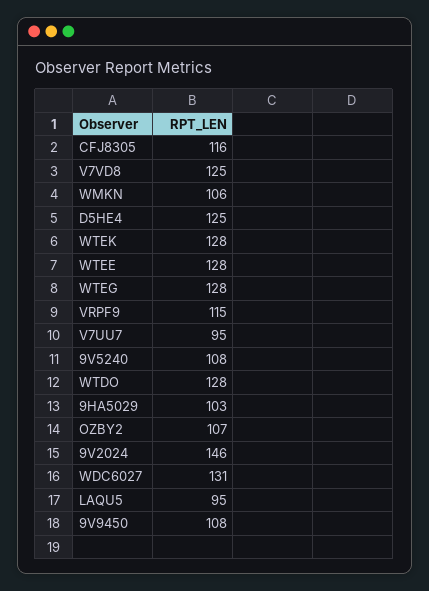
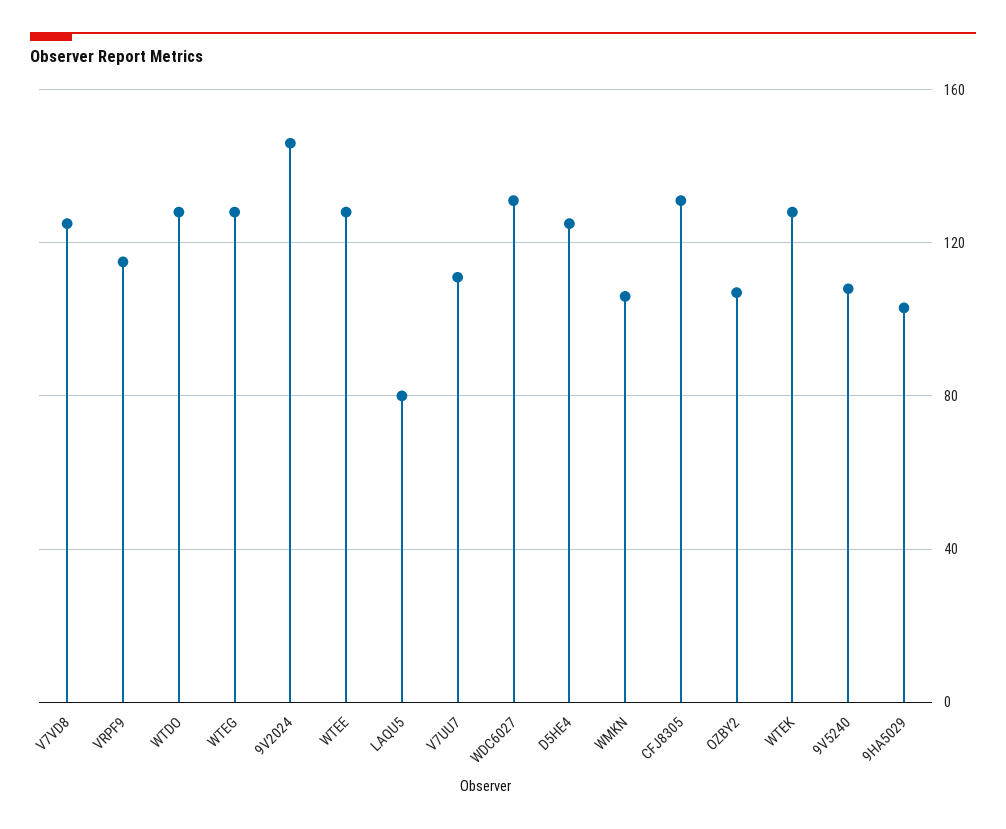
CFJ8305: 116 -> 130
V7UU7: 95 -> 110
LAQU5: 95 -> 80
9V9450: 108 -> none

